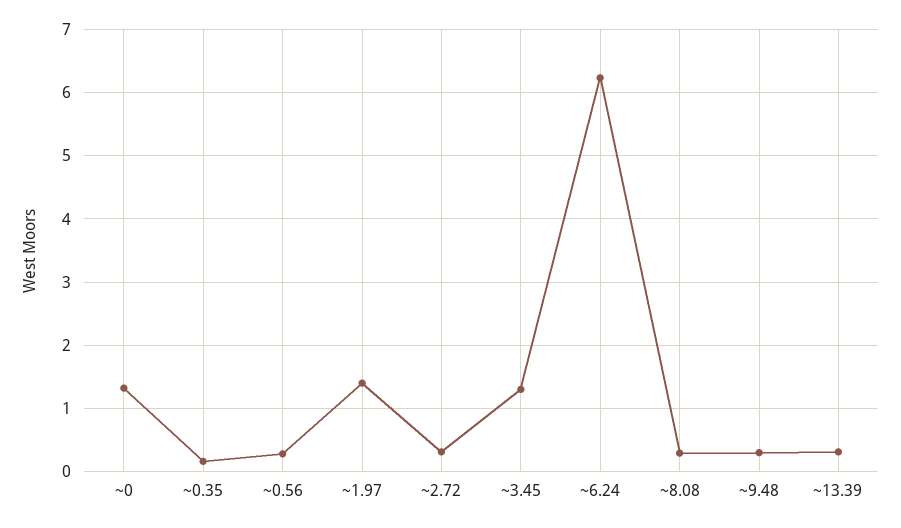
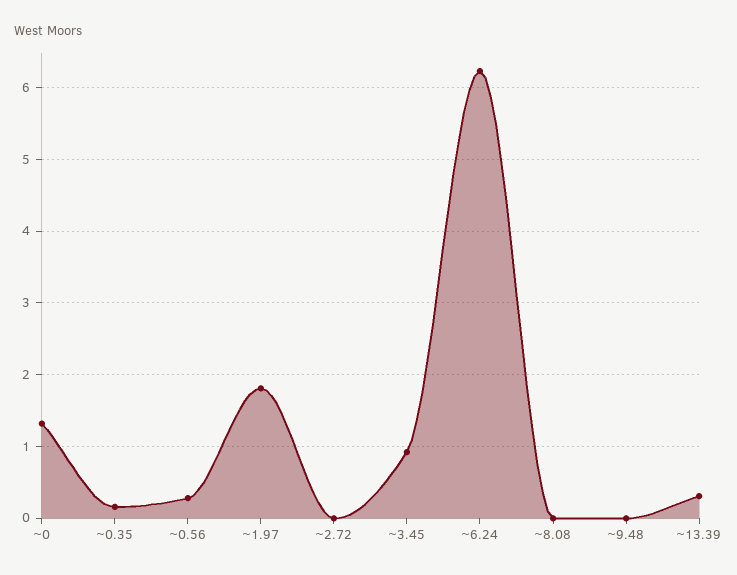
~1.97: 1.4 -> 1.8
~2.72: 0.3 -> 0
~3.45: 1.3 -> 0.9
~8.08: 0.3 -> 0
~9.48: 0.3 -> 0

